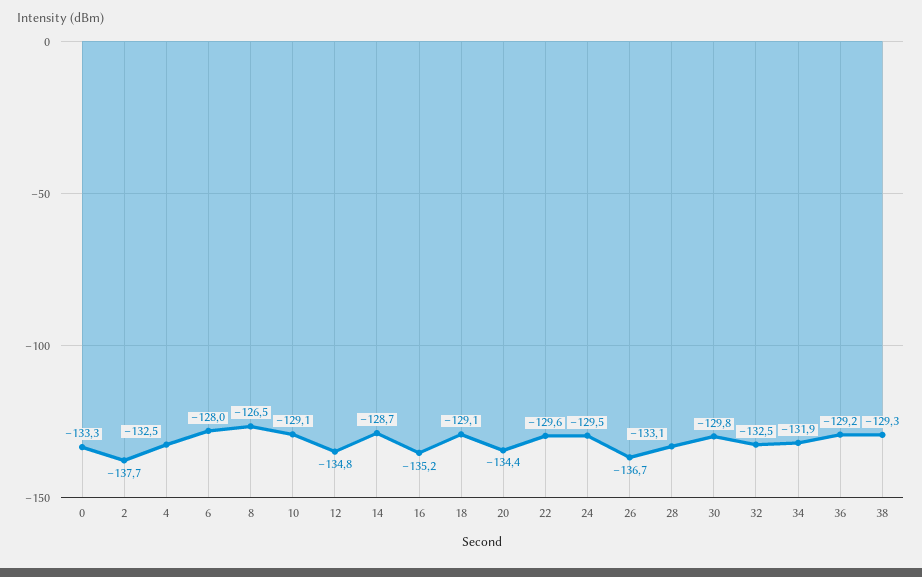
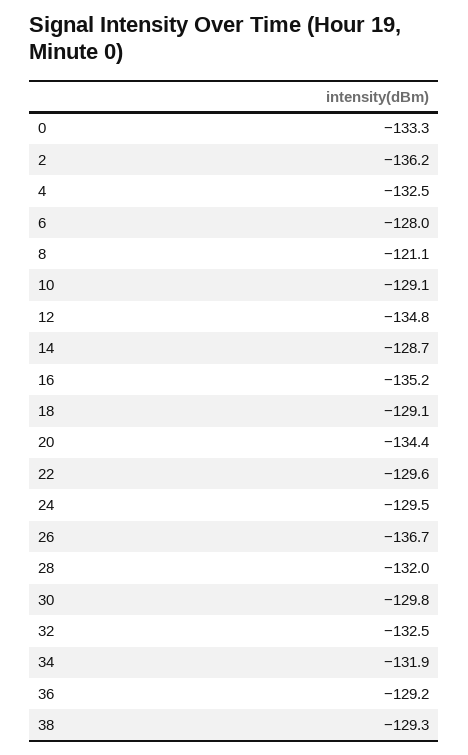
2: -137.7 -> -136.2
8: -126.5 -> -121.1
28: -133.1 -> -132

